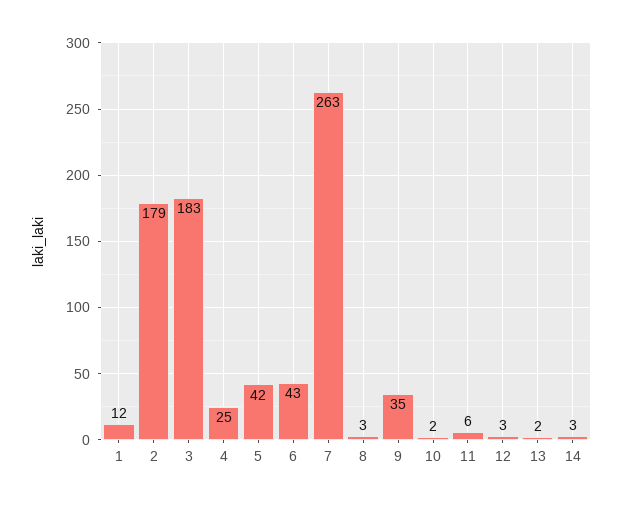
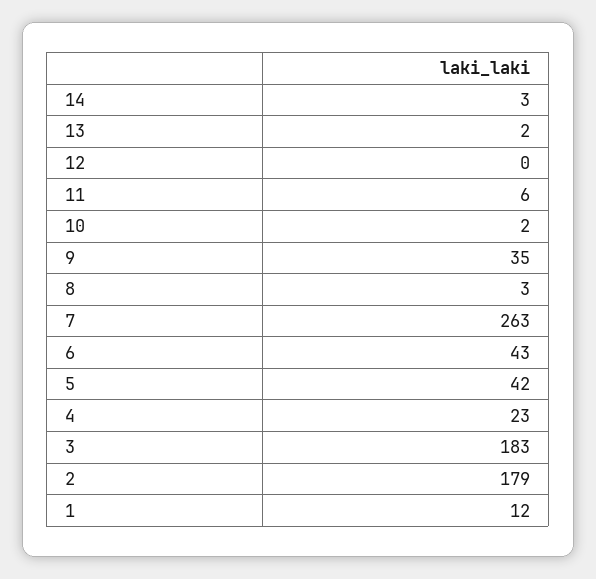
4: 25 -> 23
12: 3 -> 0

